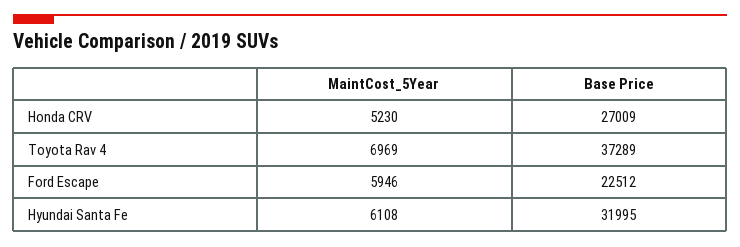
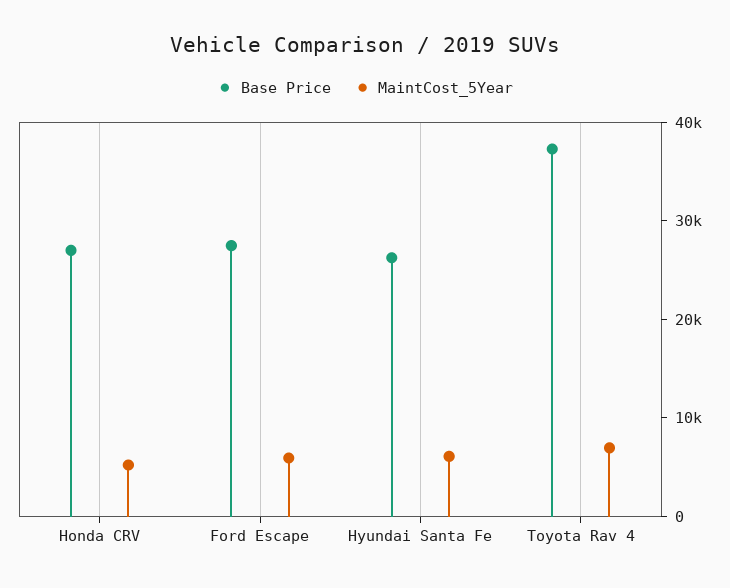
Base Price, Ford Escape: 22512 -> 28000
Base Price, Hyundai Santa Fe: 31995 -> 26000

